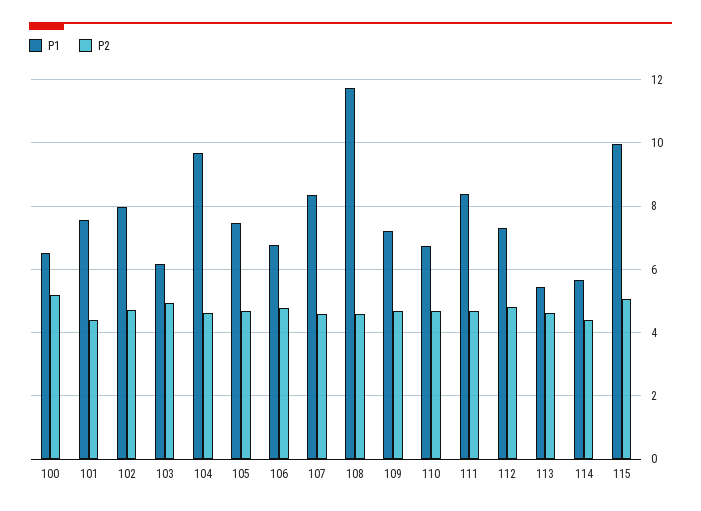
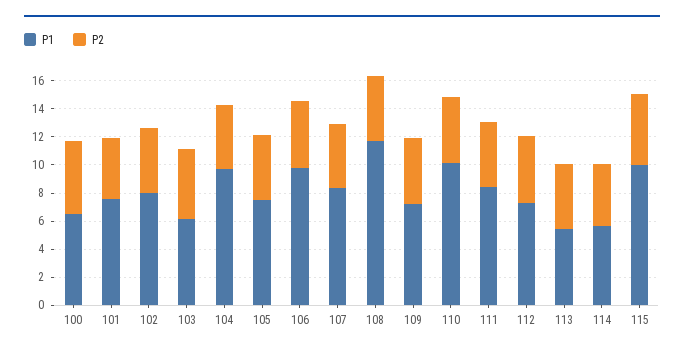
P1, 106: 6.8 -> 10
P1, 110: 6.8 -> 10

